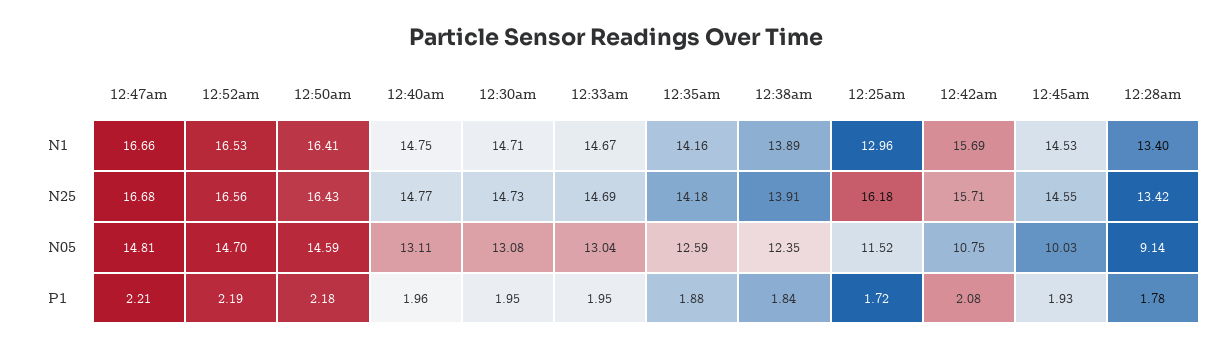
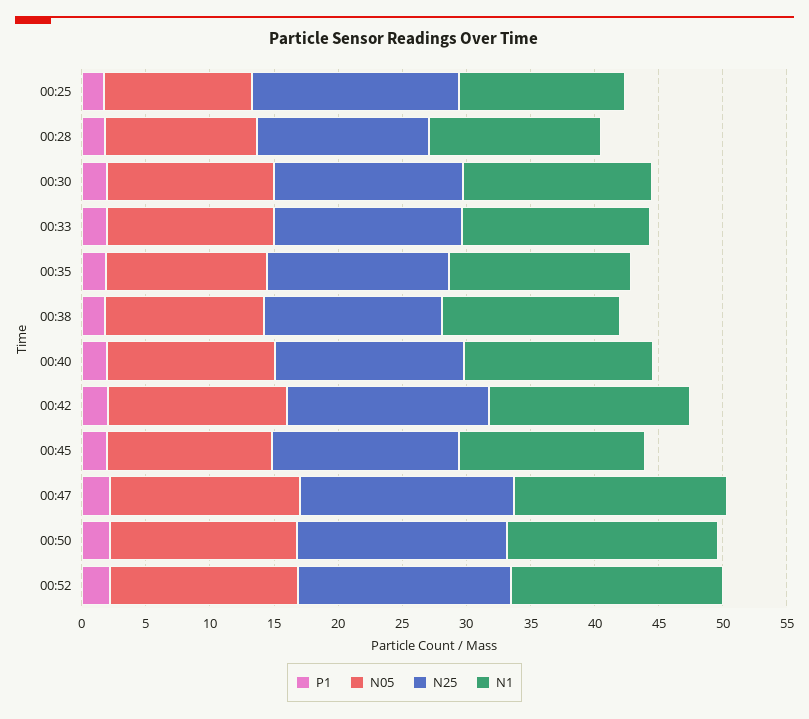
N05, 12:42am: 10.75 -> 14
N05, 12:45am: 10.03 -> 13
N05, 12:28am: 9.14 -> 12

